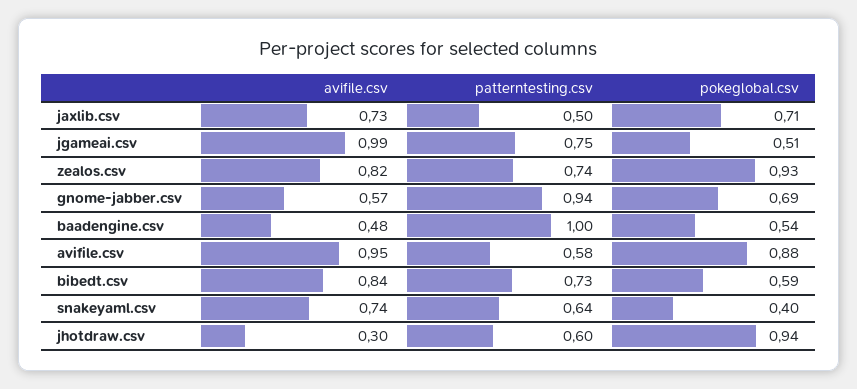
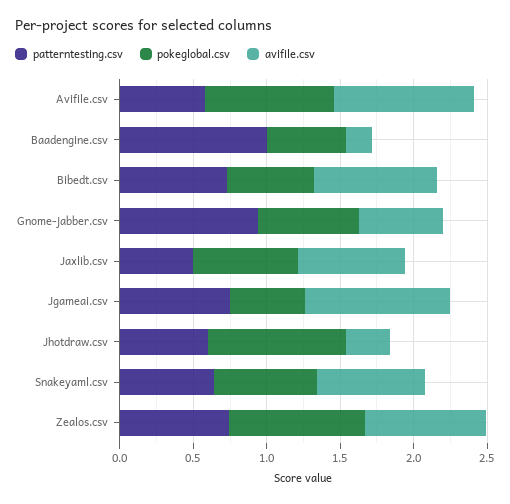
avifile.csv, baadengine.csv: 0.48 -> 0.2
pokeglobal.csv, snakeyaml.csv: 0.4 -> 0.7

